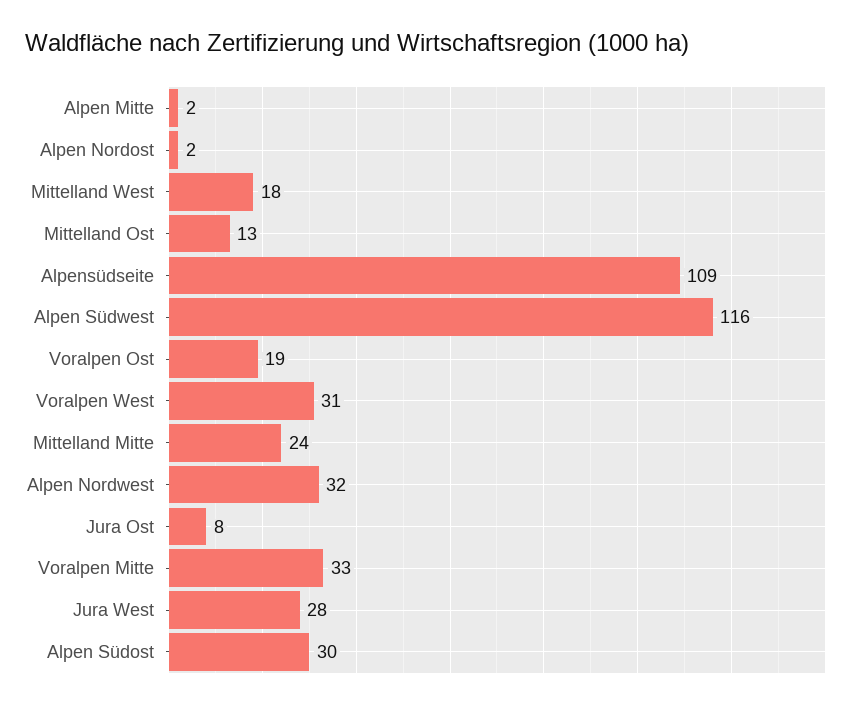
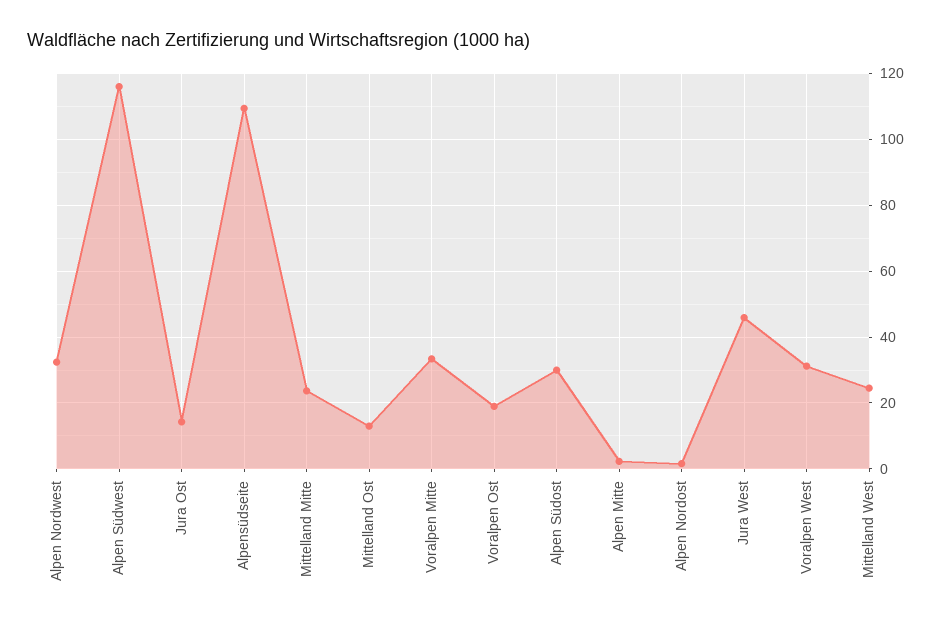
Mittelland West: 18 -> 24
Jura Ost: 8 -> 14
Jura West: 28 -> 46

